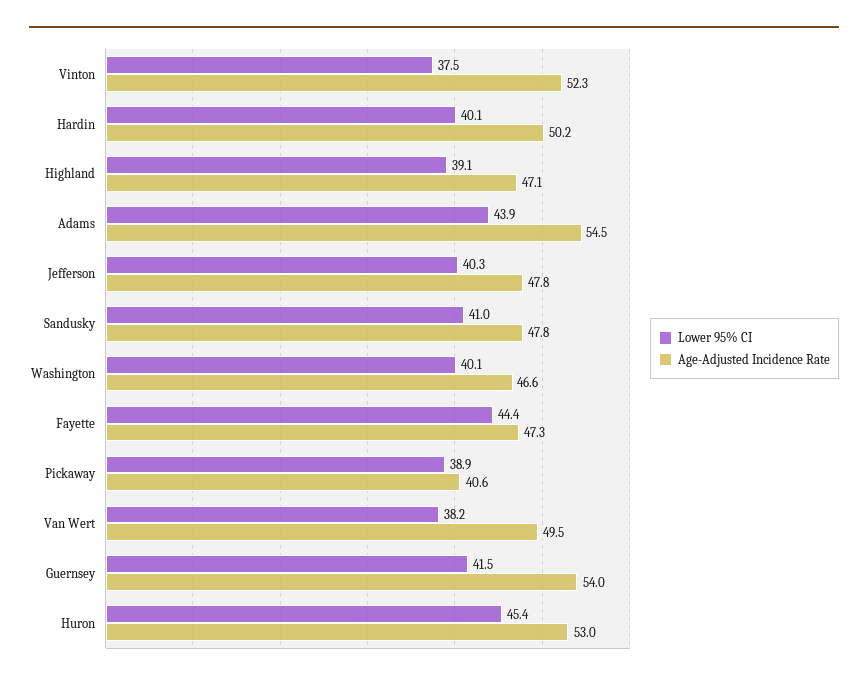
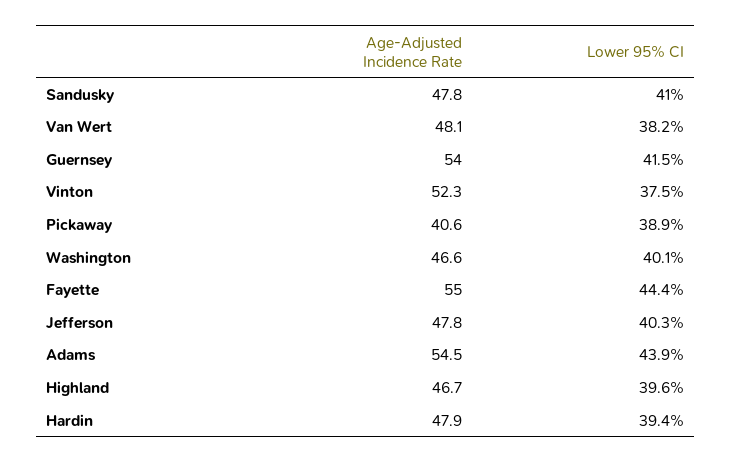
Lower 95% CI, Hardin: 40.1 -> 39.4
Age-Adjusted Incidence Rate, Hardin: 50.2 -> 47.9
Lower 95% CI, Highland: 39.1 -> 39.6
Age-Adjusted Incidence Rate, Highland: 47.1 -> 46.7
Age-Adjusted Incidence Rate, Fayette: 47.3 -> 55
Age-Adjusted Incidence Rate, Van Wert: 49.5 -> 48.1
Lower 95% CI, Huron: 45.4 -> none
Age-Adjusted Incidence Rate, Huron: 53 -> none

